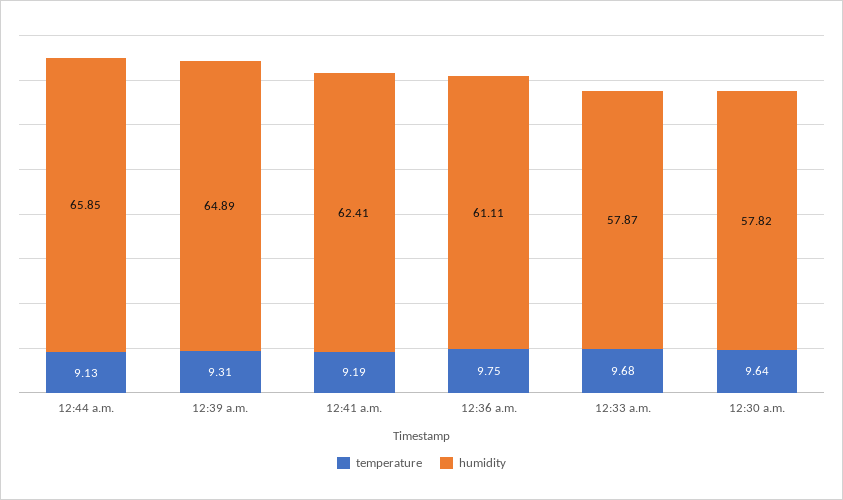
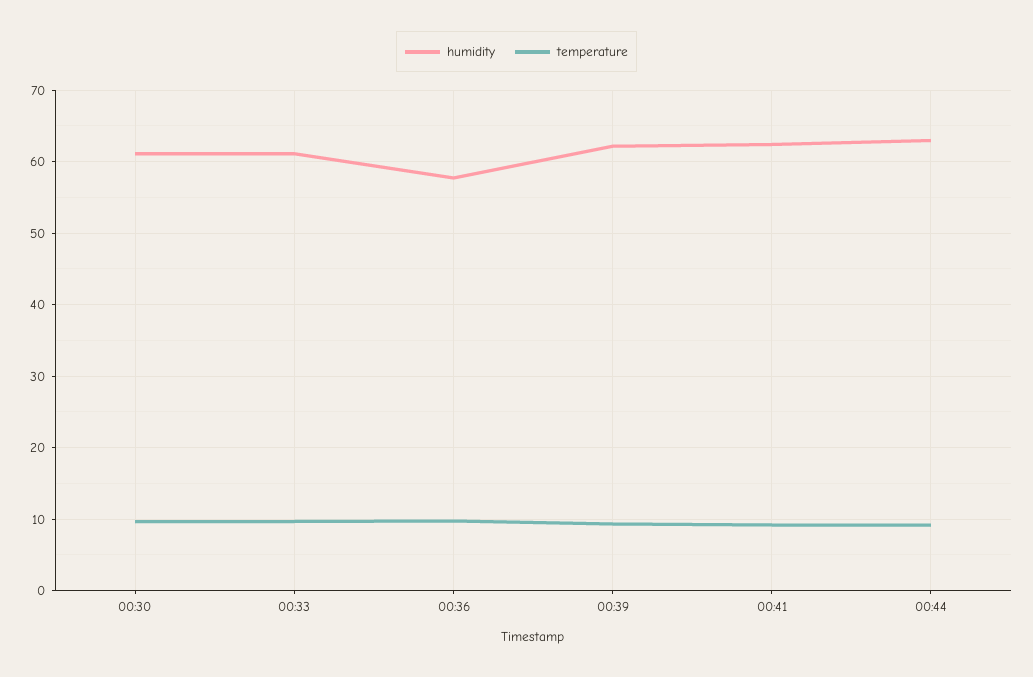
humidity, 12:44 a.m.: 65.85 -> 63
humidity, 12:39 a.m.: 64.89 -> 62
humidity, 12:36 a.m.: 61.11 -> 58
humidity, 12:33 a.m.: 57.87 -> 61
humidity, 12:30 a.m.: 57.82 -> 61

